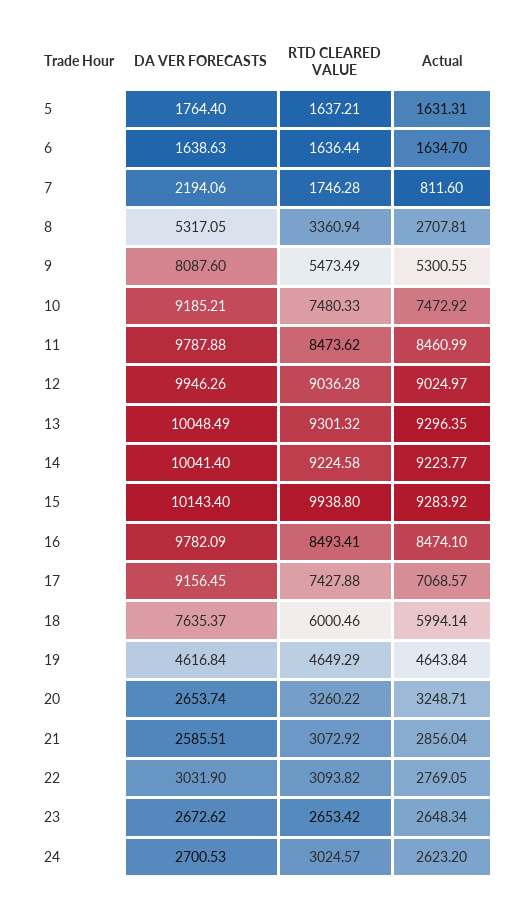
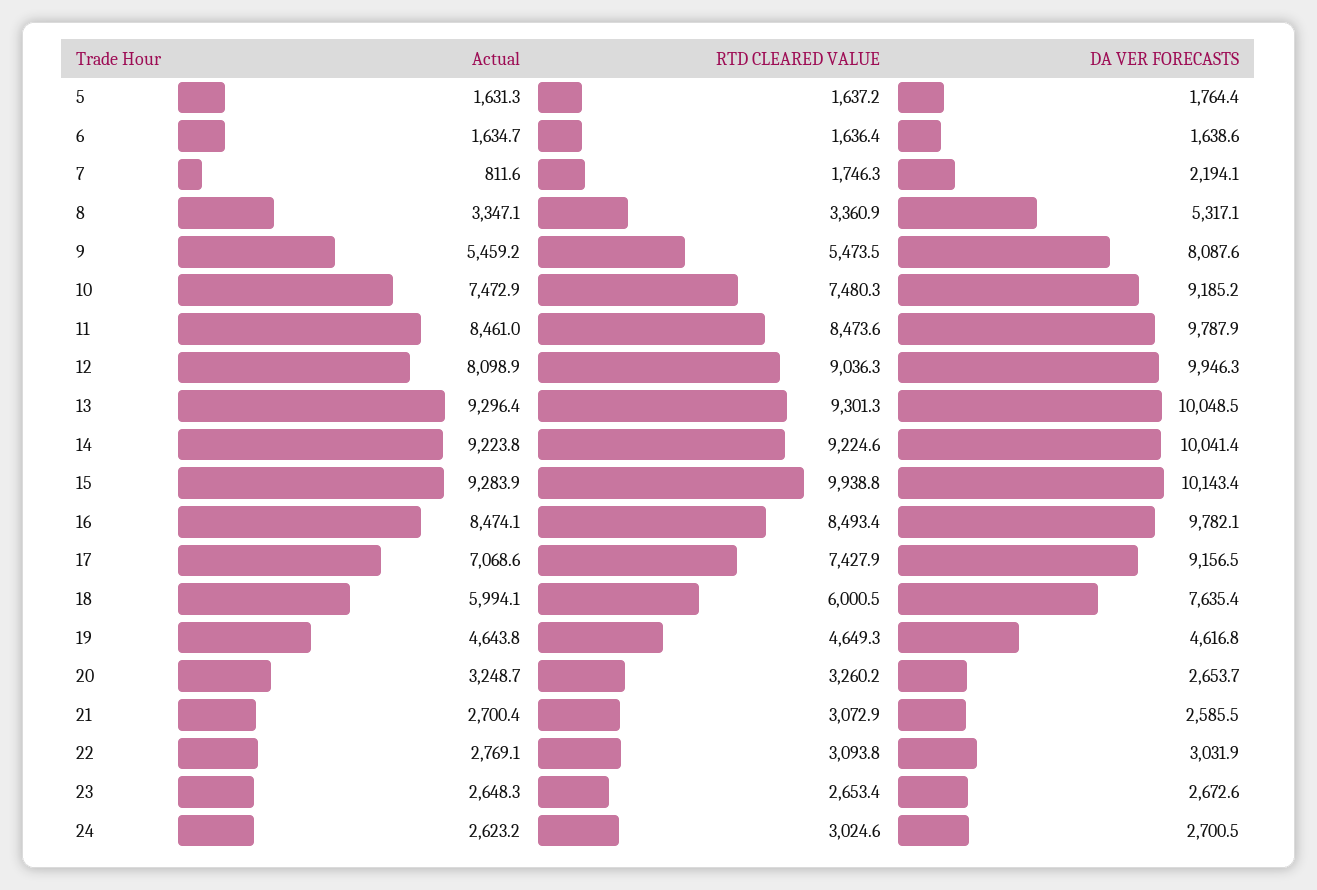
Actual, 8: 2707.81 -> 3347.1
Actual, 9: 5300.55 -> 5459.2
Actual, 12: 9024.97 -> 8098.9
Actual, 21: 2856.04 -> 2700.4

